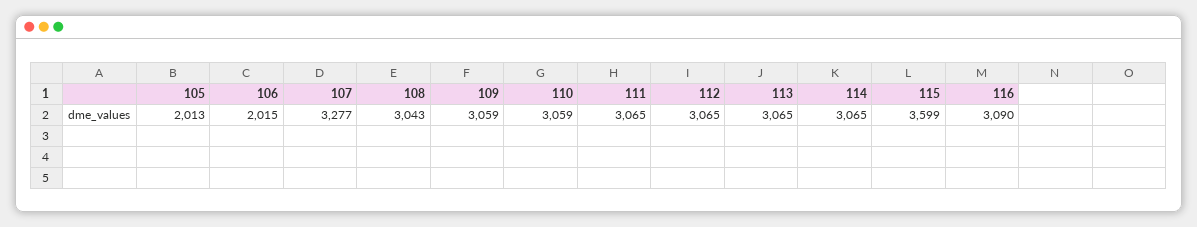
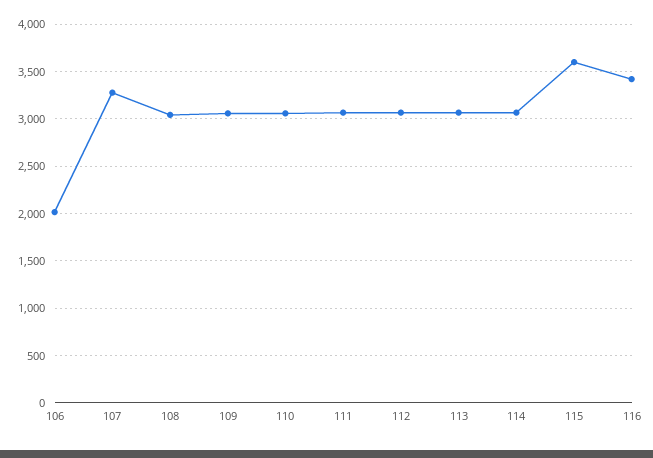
105: 2013 -> none
116: 3090 -> 3400

